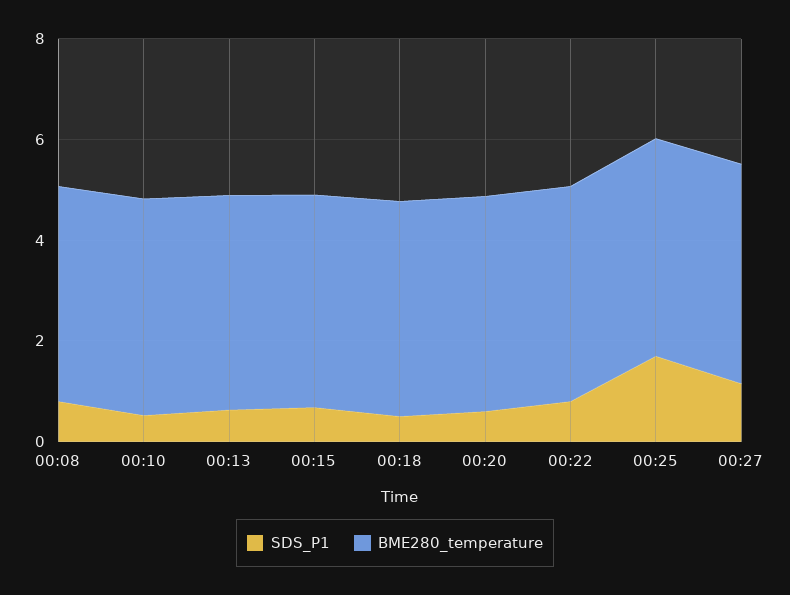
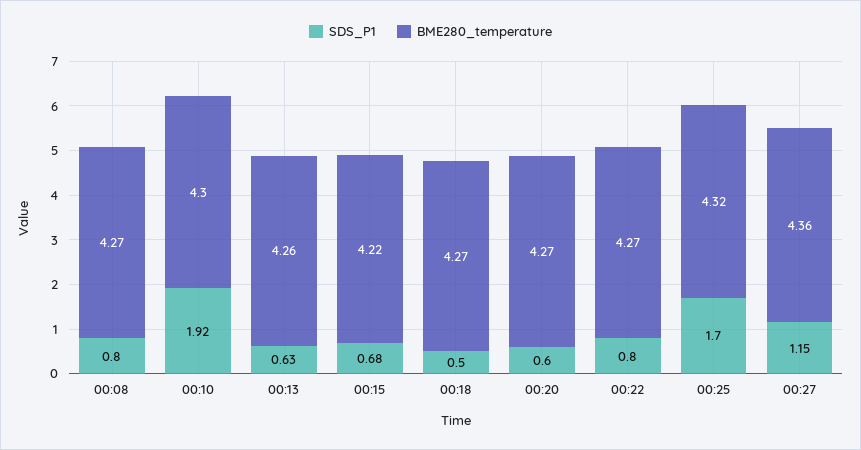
SDS_P1, 00:10: 0.5 -> 1.92

